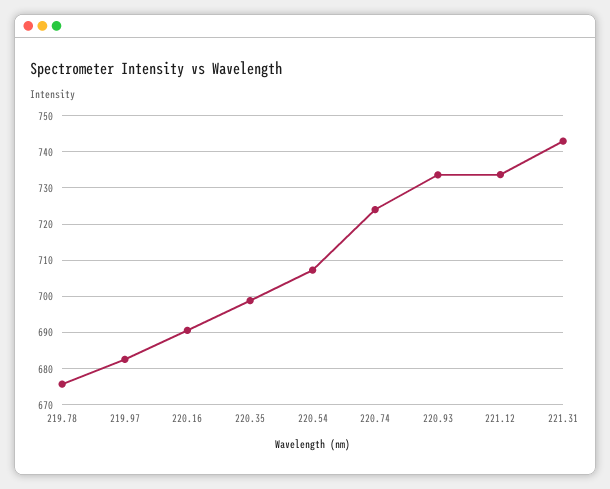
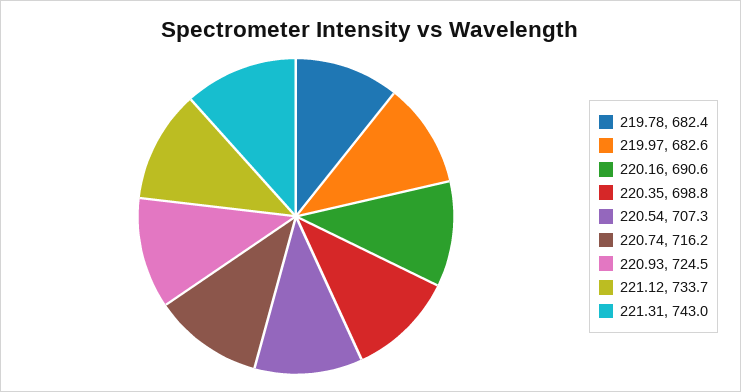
219.78: 676 -> 682.4
220.74: 724 -> 716.2
220.93: 734 -> 724.5

